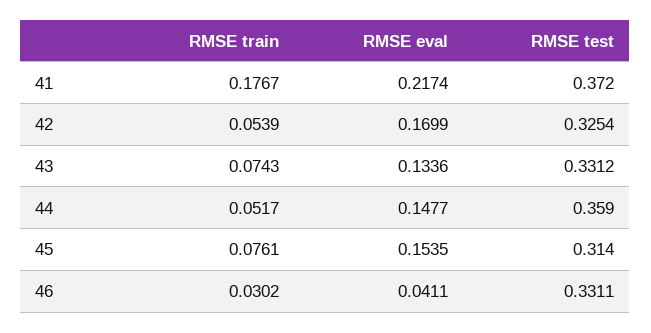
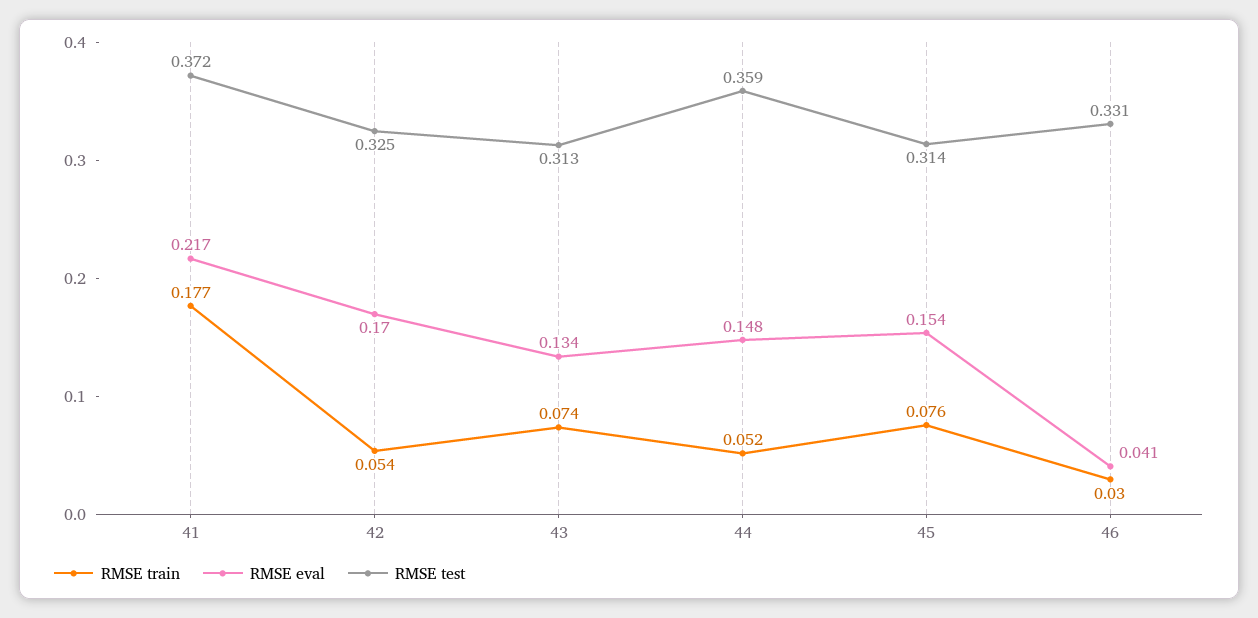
RMSE test, 43: 0.3312 -> 0.313

